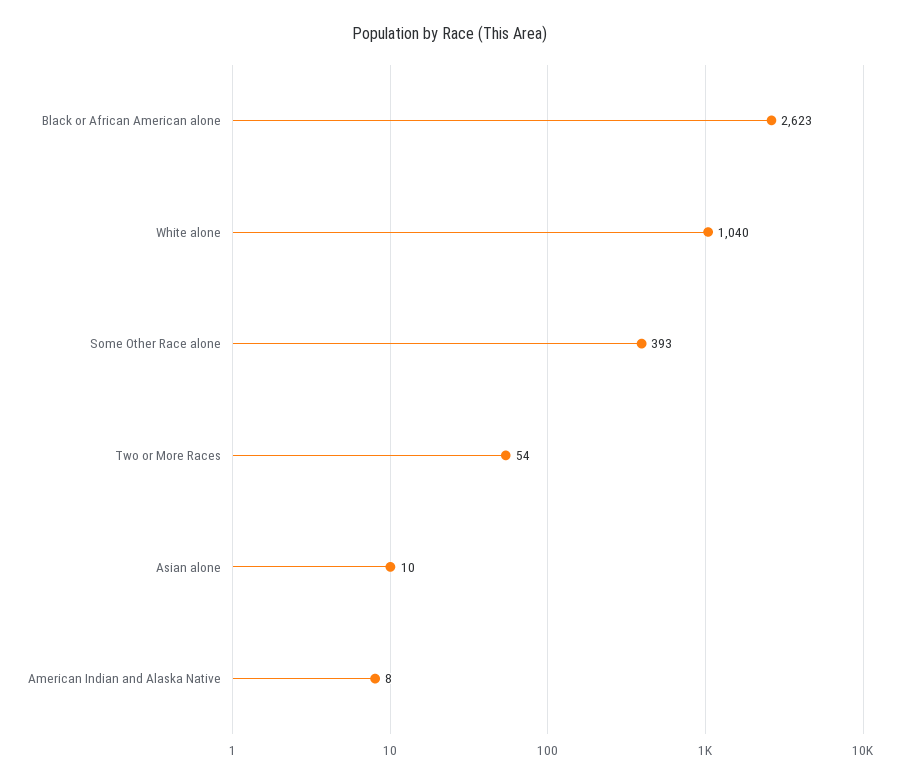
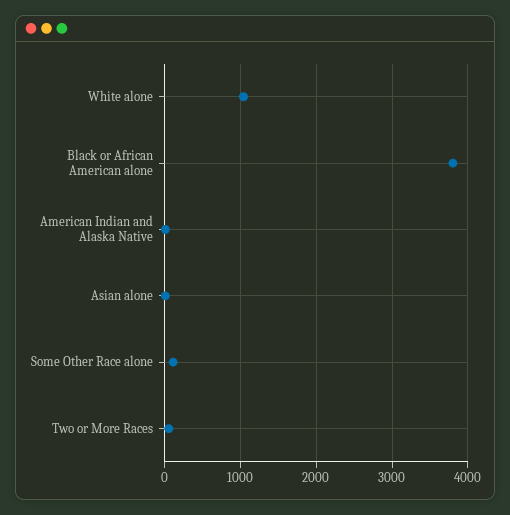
Black or African American alone: 2623 -> 3800
Some Other Race alone: 393 -> 100

